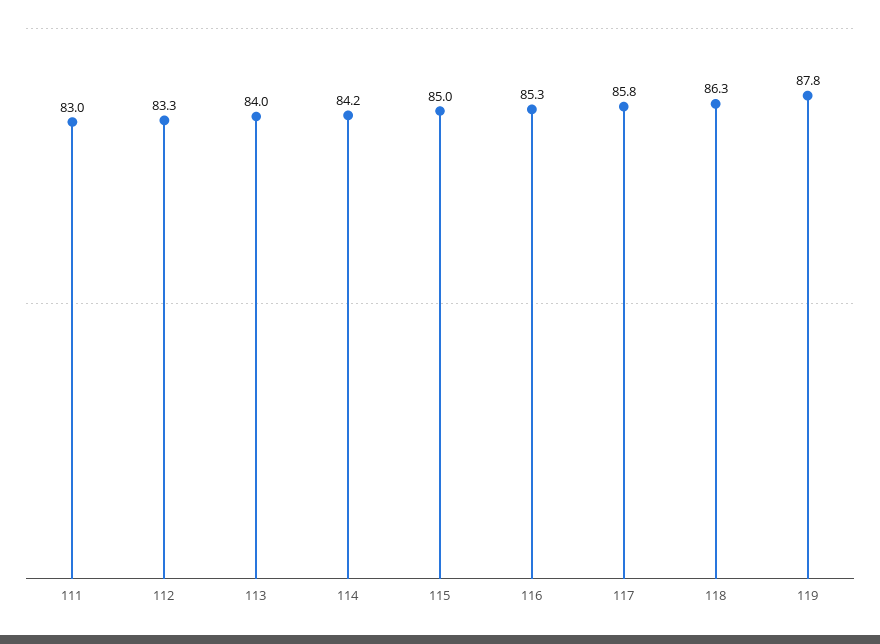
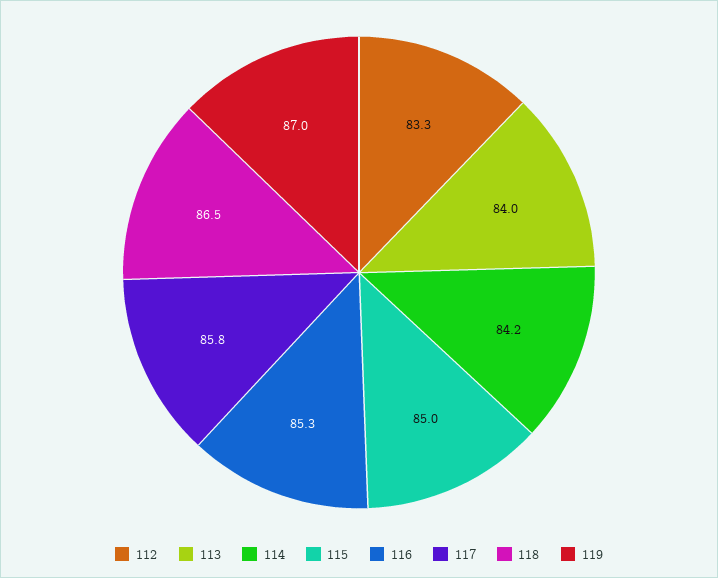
111: 83 -> none
118: 86.3 -> 86.5
119: 87.8 -> 87

